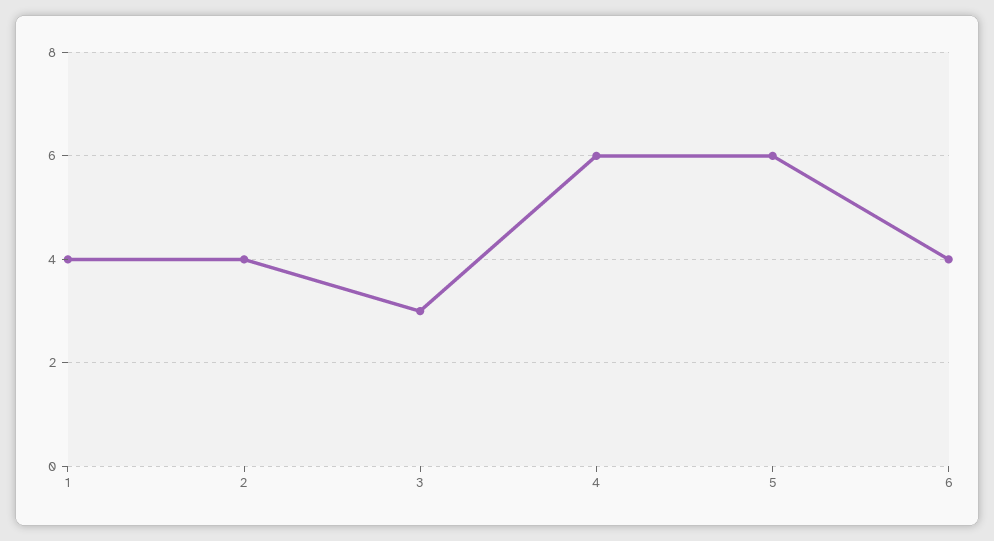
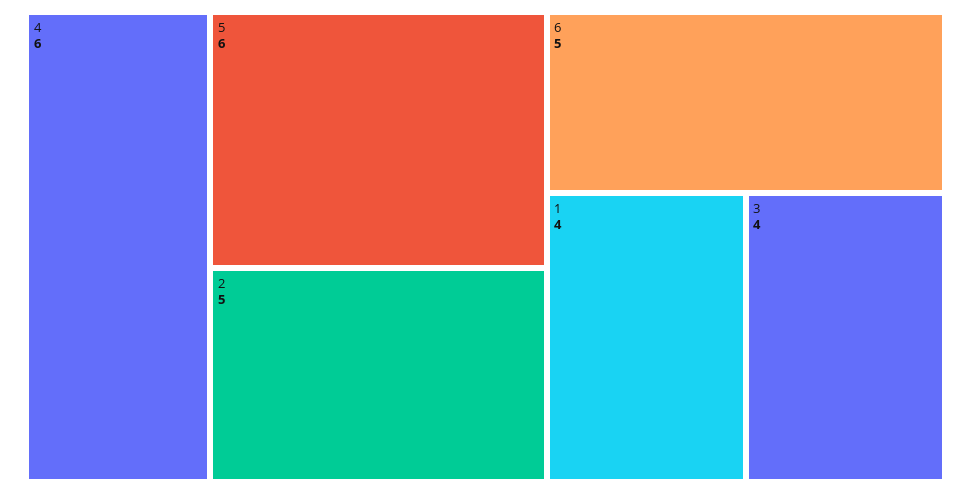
2: 4 -> 5
3: 3 -> 4
6: 4 -> 5

